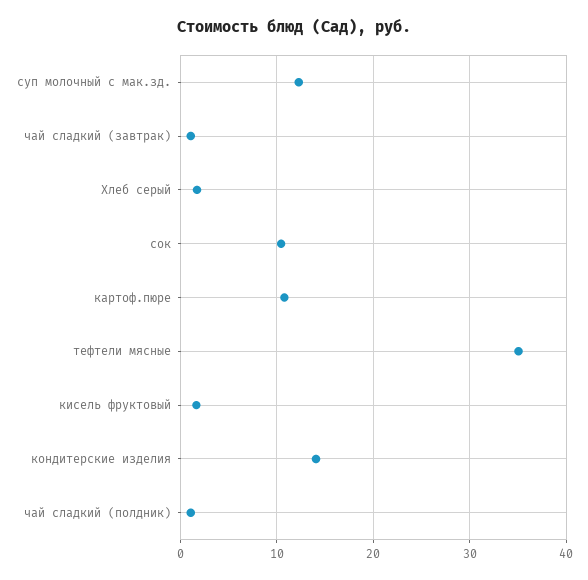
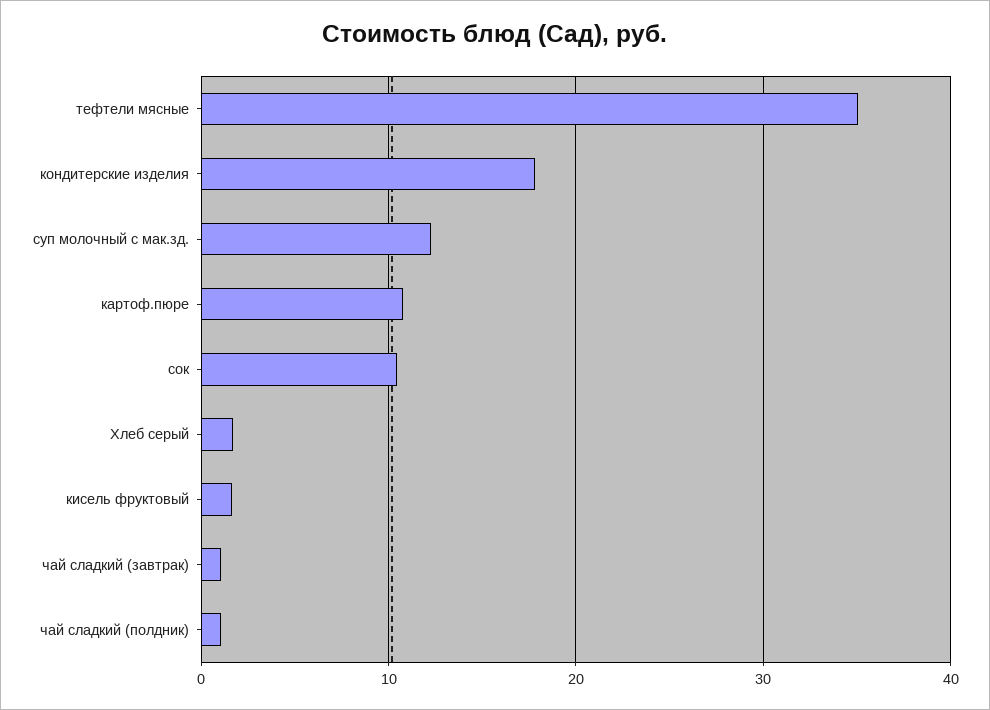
кондитерские изделия: 14 -> 18

